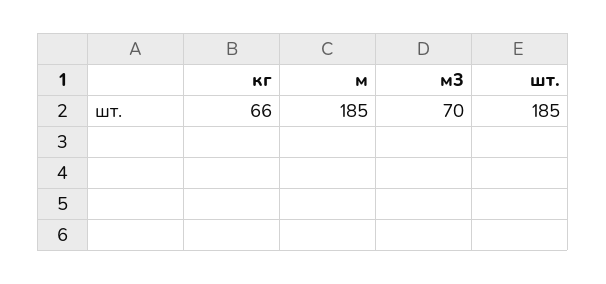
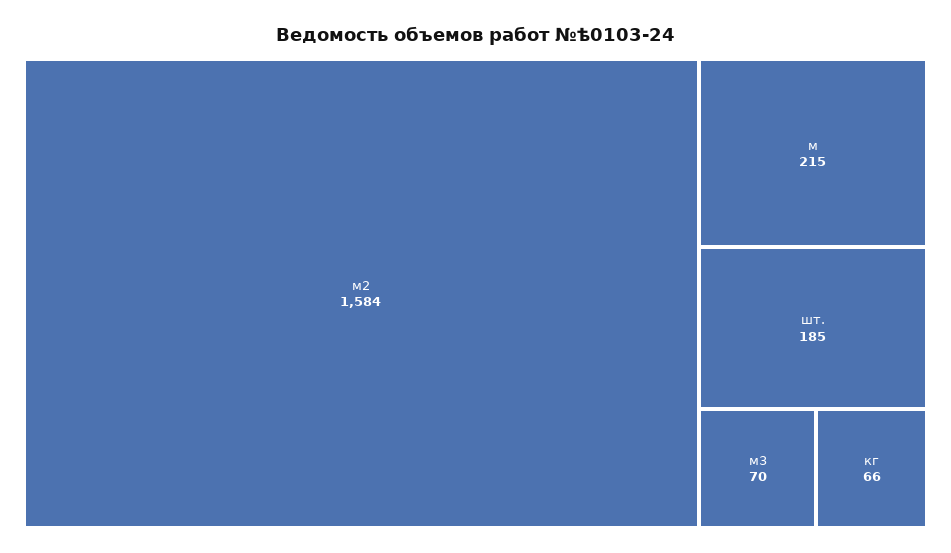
м: 185 -> 215
м2: none -> 1584

